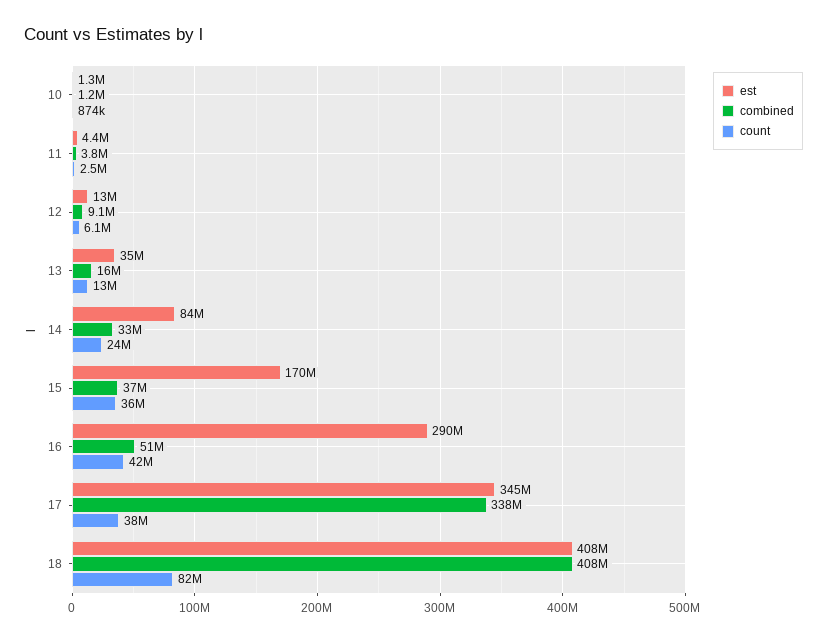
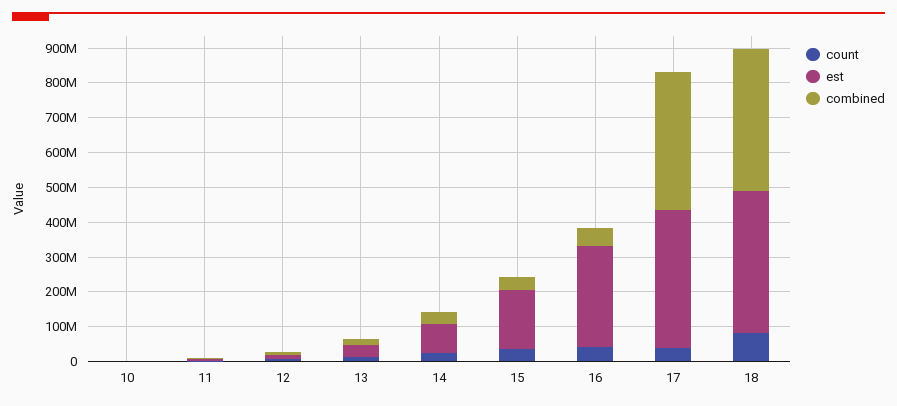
est, 17: 345000000 -> 400000000
combined, 17: 338000000 -> 400000000

